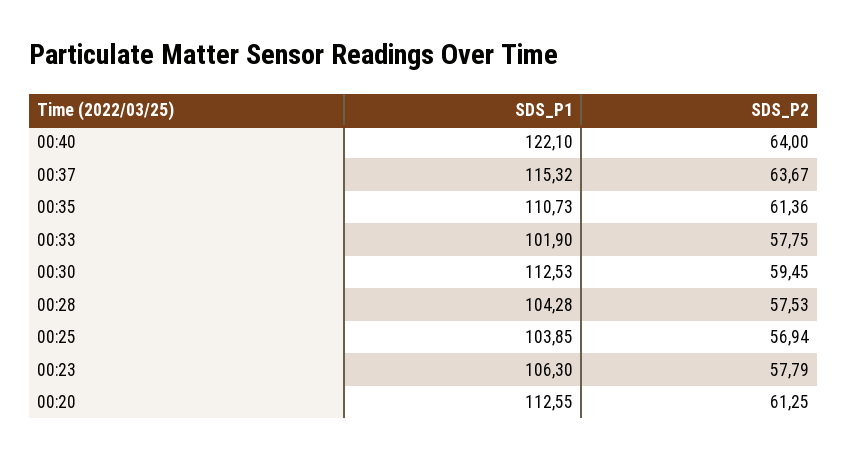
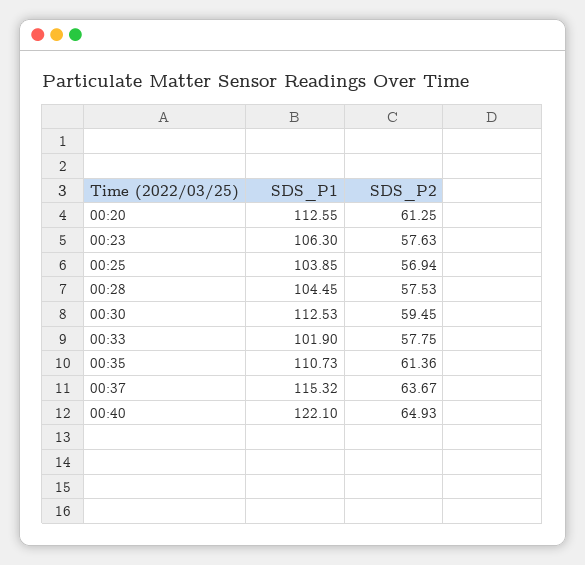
SDS_P2, 00:40: 64 -> 64.93
SDS_P1, 00:28: 104.28 -> 104.45
SDS_P2, 00:23: 57.79 -> 57.63

